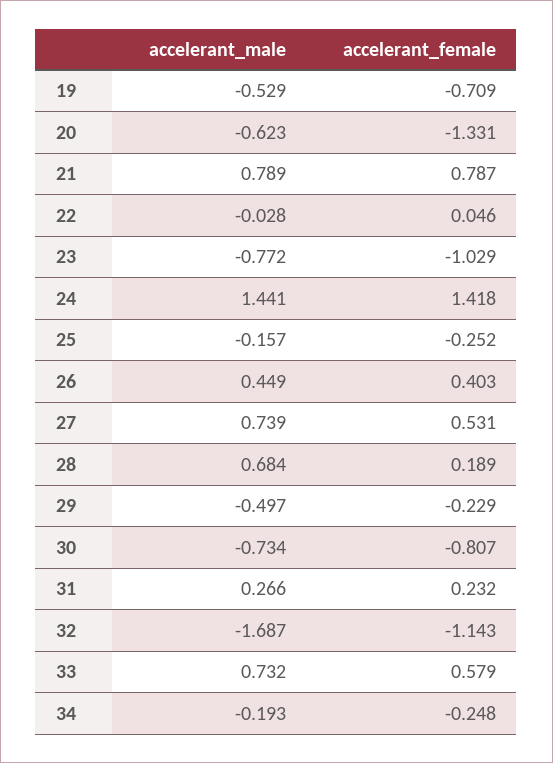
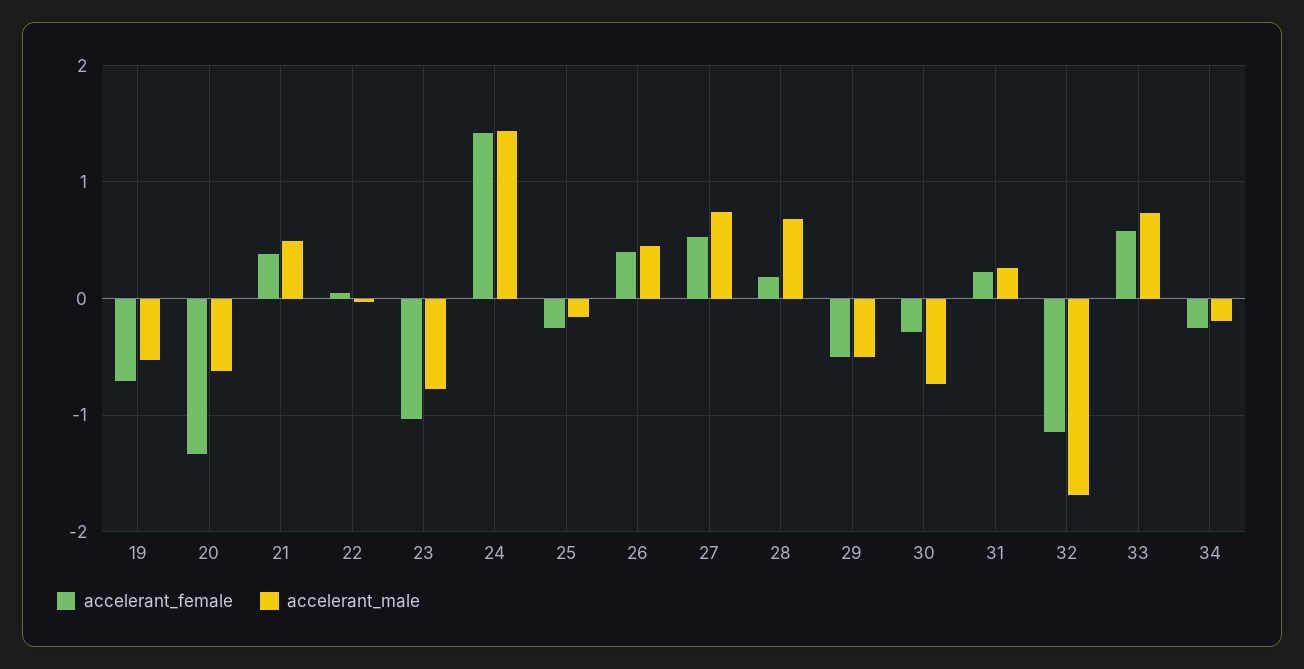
accelerant_male, 21: 0.789 -> 0.5
accelerant_female, 21: 0.787 -> 0.4
accelerant_female, 29: -0.229 -> -0.5
accelerant_female, 30: -0.807 -> -0.3

